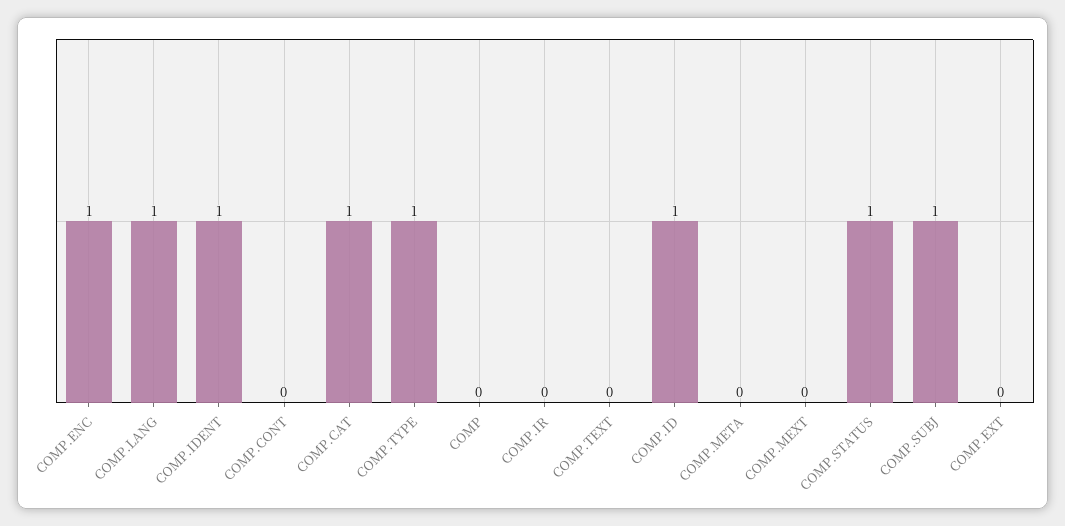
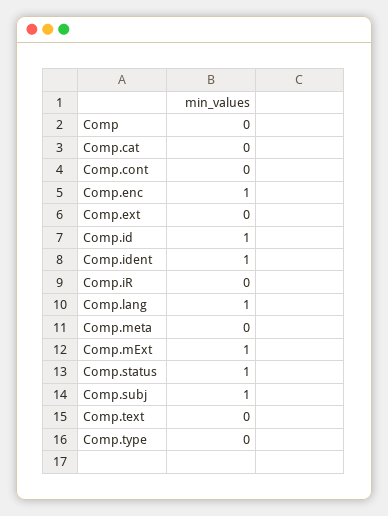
COMP.CAT: 1 -> 0
COMP.TYPE: 1 -> 0
COMP.MEXT: 0 -> 1

